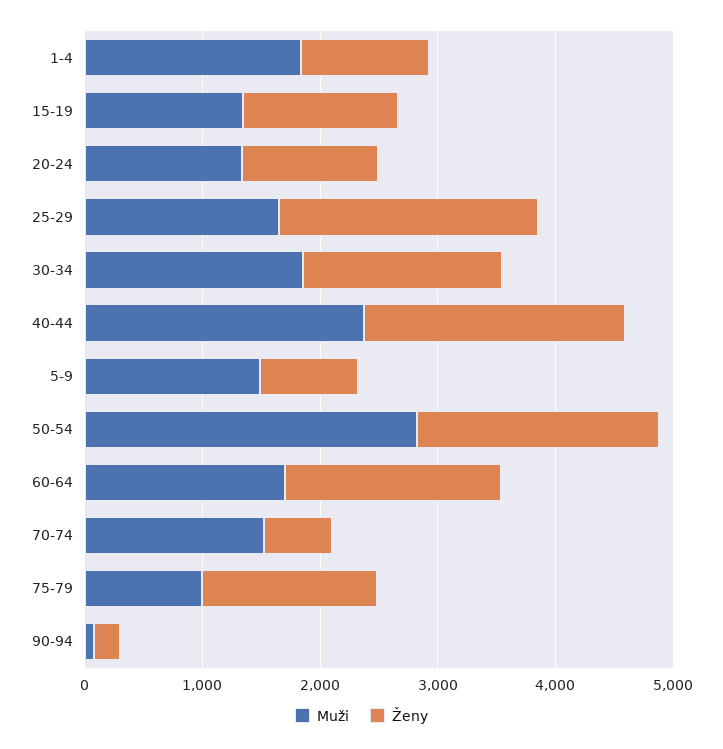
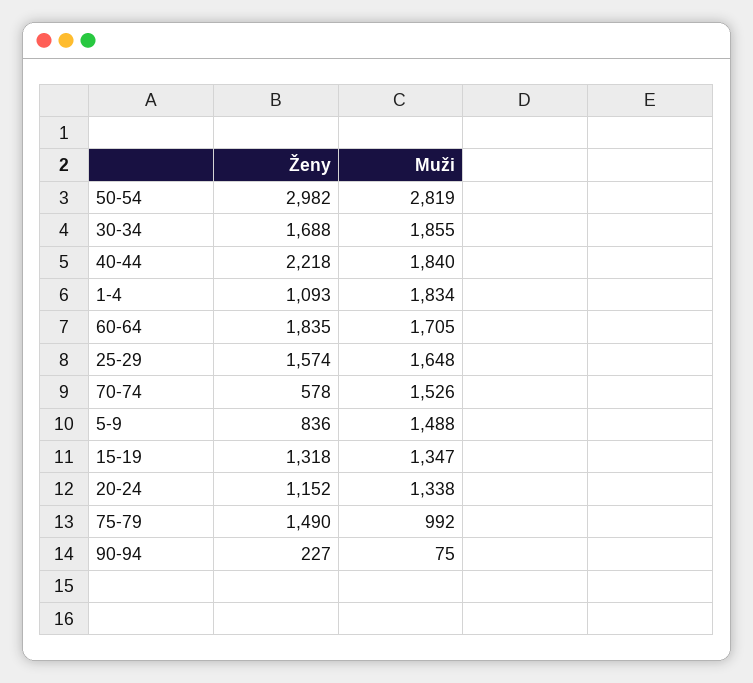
Ženy, 25-29: 2200 -> 1574
Muži, 40-44: 2400 -> 1840
Ženy, 50-54: 2000 -> 2982

